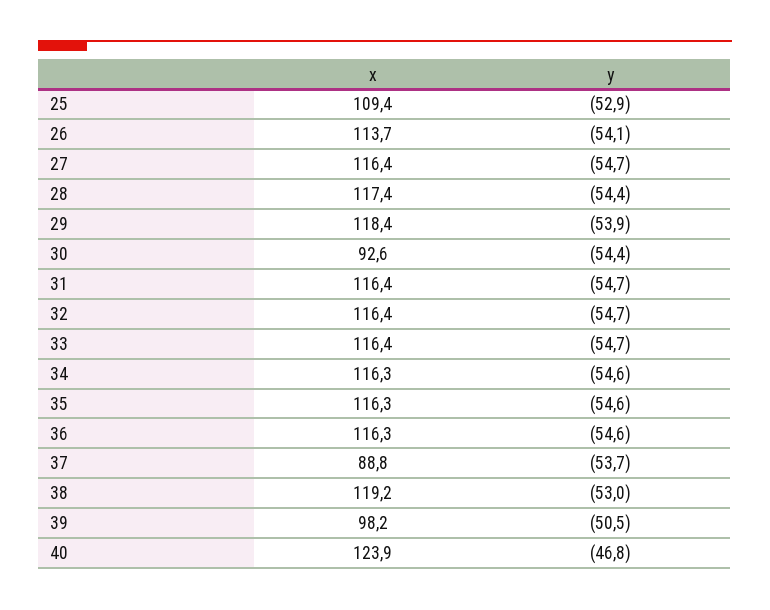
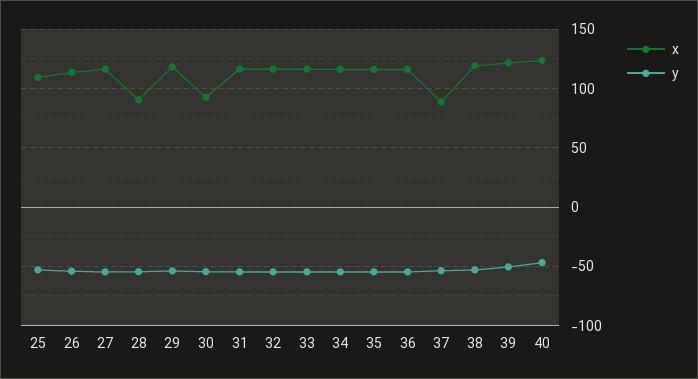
x, 28: 117.4 -> 90
x, 39: 98.2 -> 120

